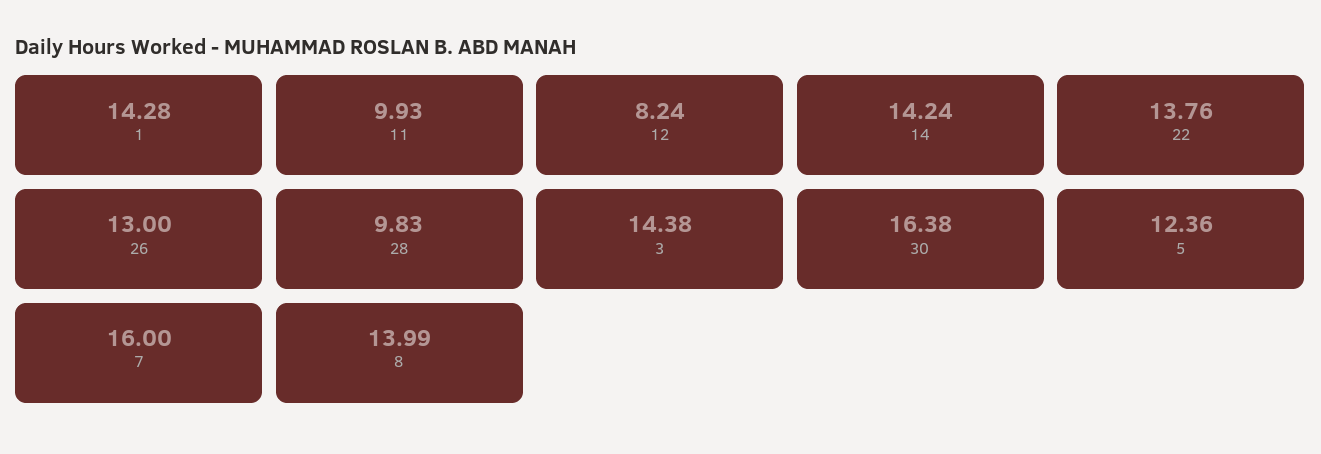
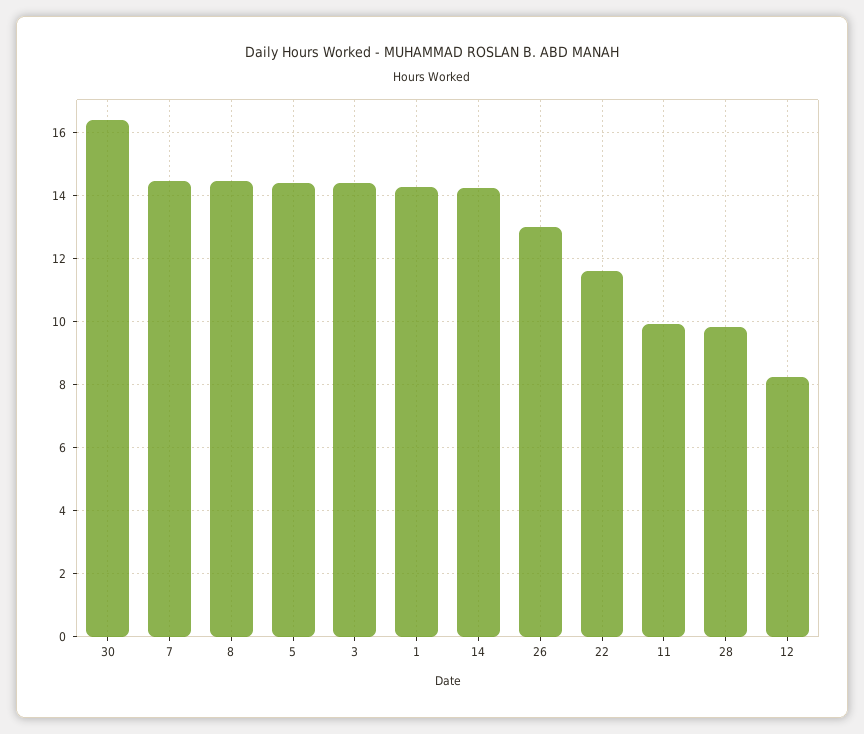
22: 13.76 -> 11.6
5: 12.36 -> 14.4
7: 16 -> 14.4
8: 13.99 -> 14.4

